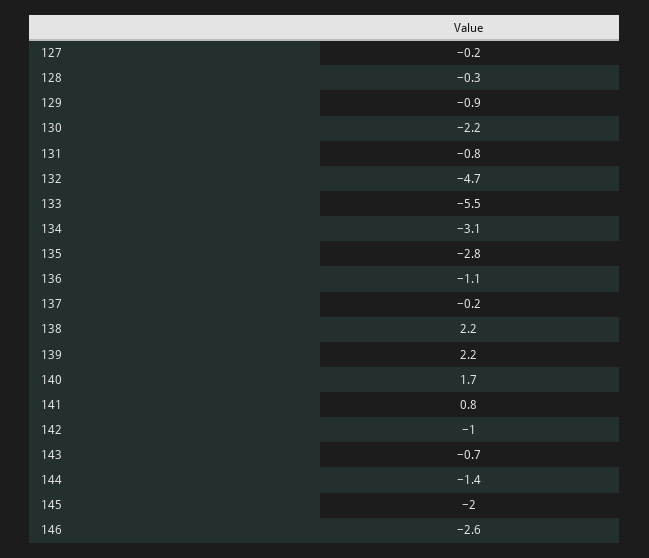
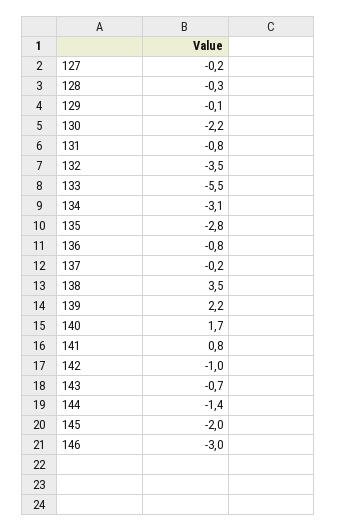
129: -0.9 -> -0.1
132: -4.7 -> -3.5
136: -1.1 -> -0.8
138: 2.2 -> 3.5
146: -2.6 -> -3

